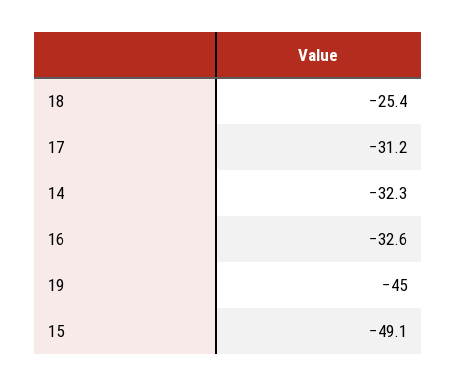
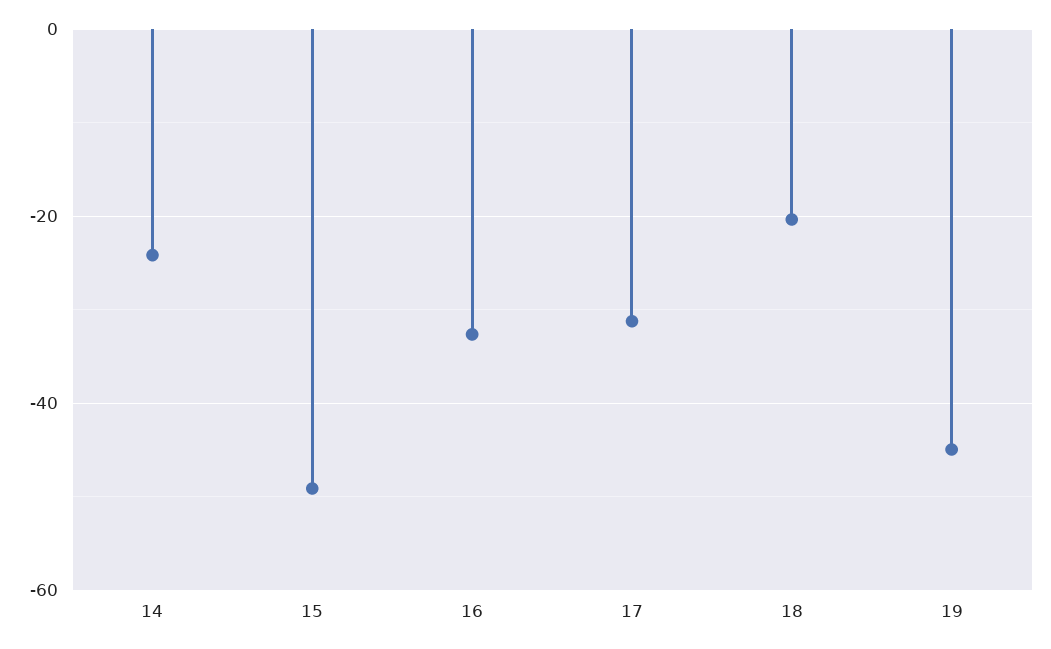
18: -25.4 -> -20
14: -32.3 -> -24

